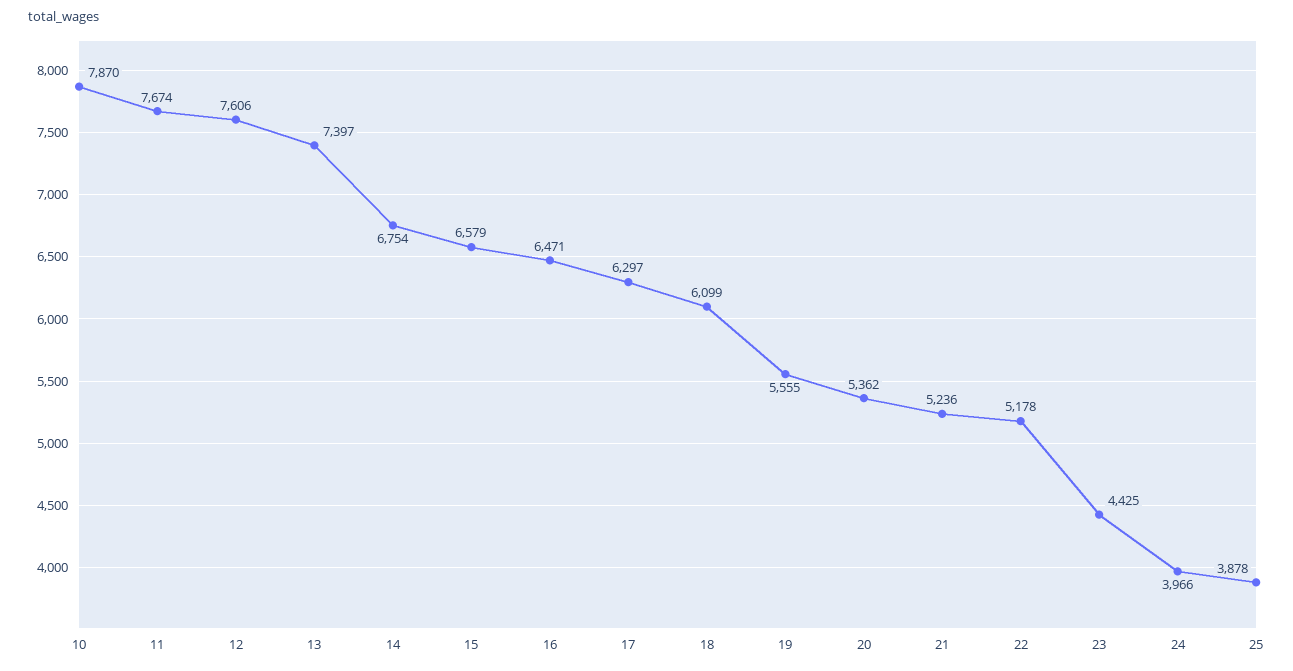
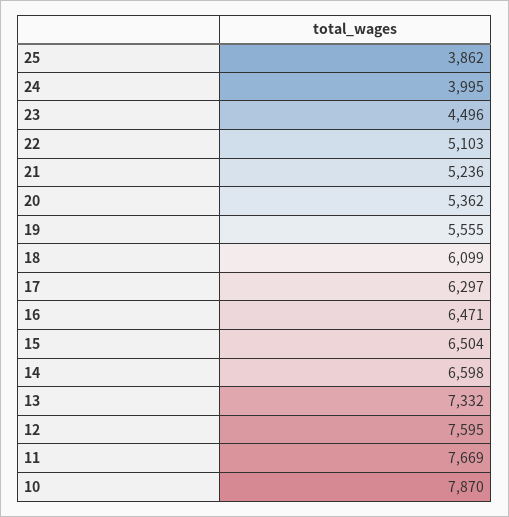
11: 7674 -> 7669
12: 7606 -> 7595
13: 7397 -> 7332
14: 6754 -> 6598
15: 6579 -> 6504
22: 5178 -> 5103
23: 4425 -> 4496
24: 3966 -> 3995
25: 3878 -> 3862

